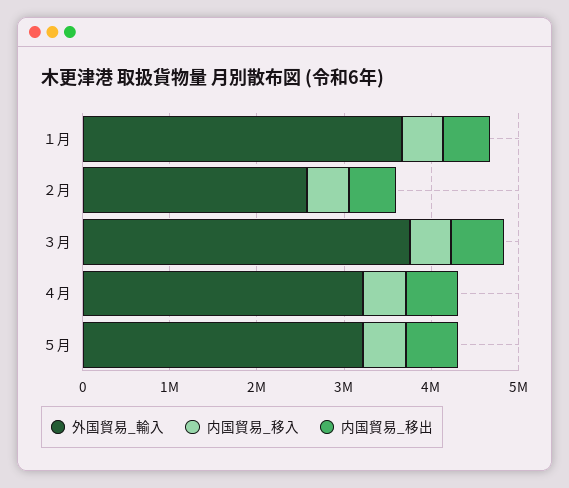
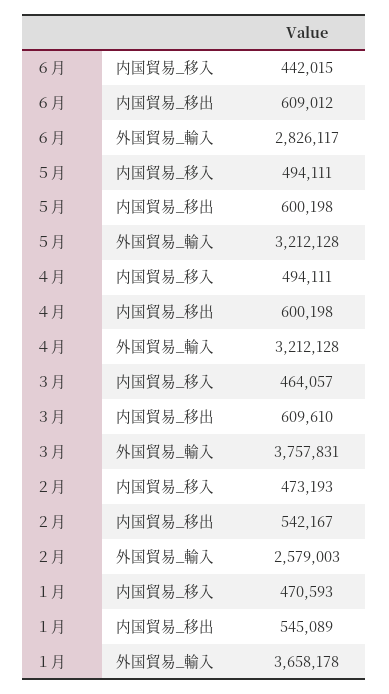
内国貿易_移入, ６月: none -> 442015
内国貿易_移出, ６月: none -> 609012
外国貿易_輸入, ６月: none -> 2826117

